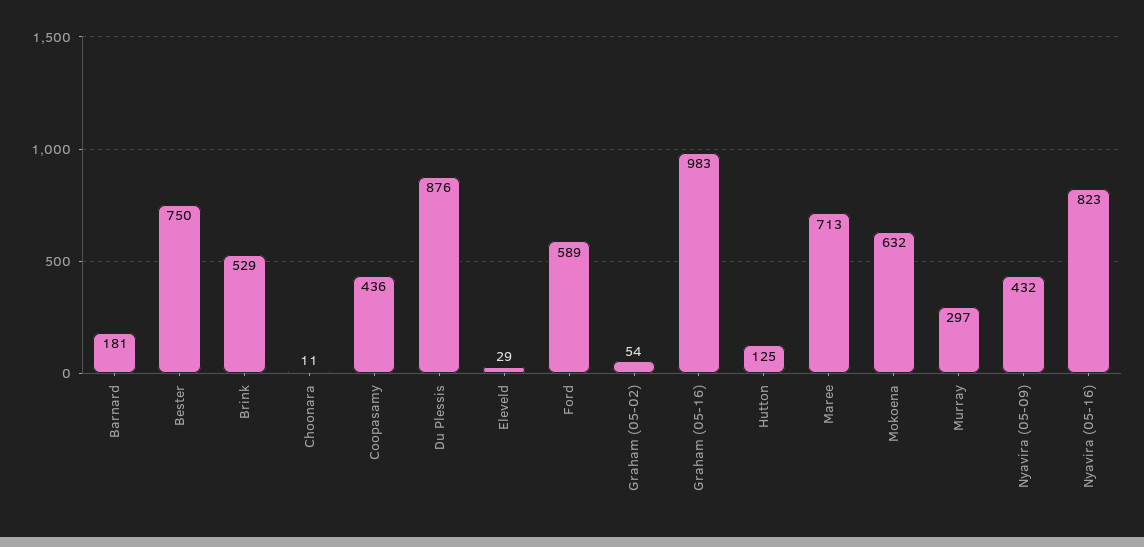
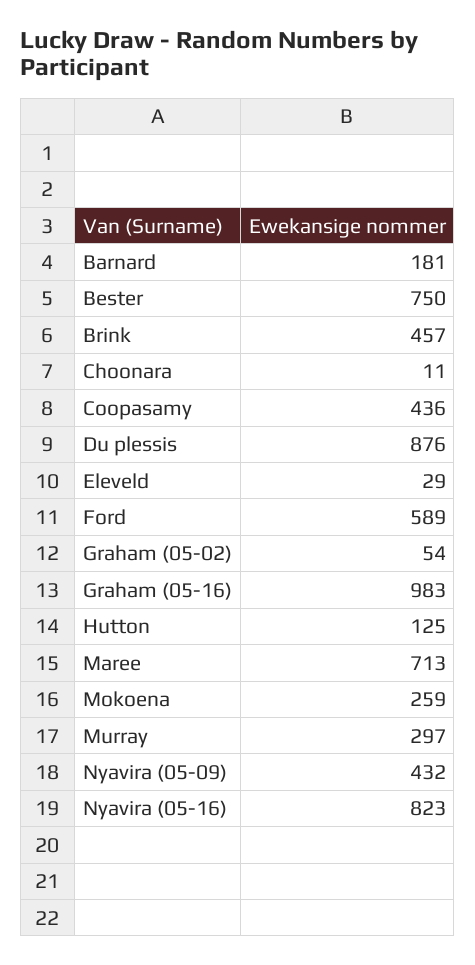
Brink: 529 -> 457
Mokoena: 632 -> 259

